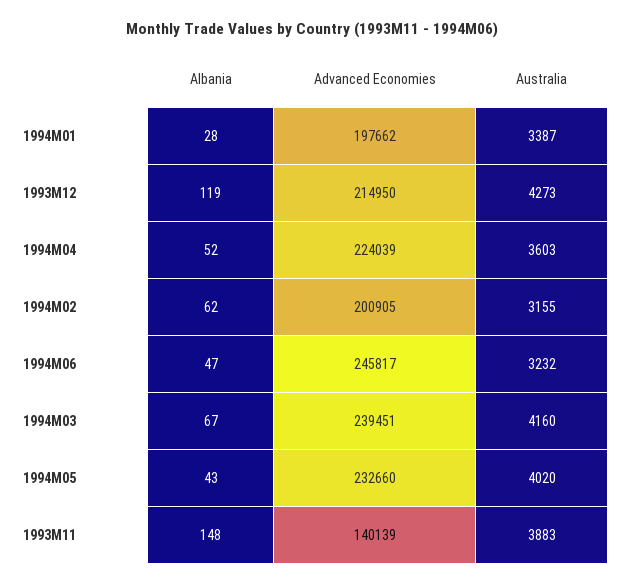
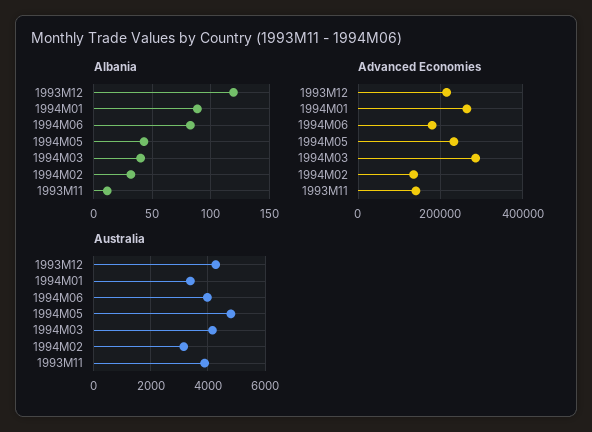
Albania, 1994M01: 28 -> 90
Advanced Economies, 1994M01: 197662 -> 260000
Albania, 1994M04: 52 -> none
Advanced Economies, 1994M04: 224039 -> none
Australia, 1994M04: 3603 -> none
Albania, 1994M02: 62 -> 30
Advanced Economies, 1994M02: 200905 -> 140000
Albania, 1994M06: 47 -> 80
Advanced Economies, 1994M06: 245817 -> 180000
Australia, 1994M06: 3232 -> 4000
Albania, 1994M03: 67 -> 40
Advanced Economies, 1994M03: 239451 -> 280000
Australia, 1994M05: 4020 -> 4750
Albania, 1993M11: 148 -> 10

